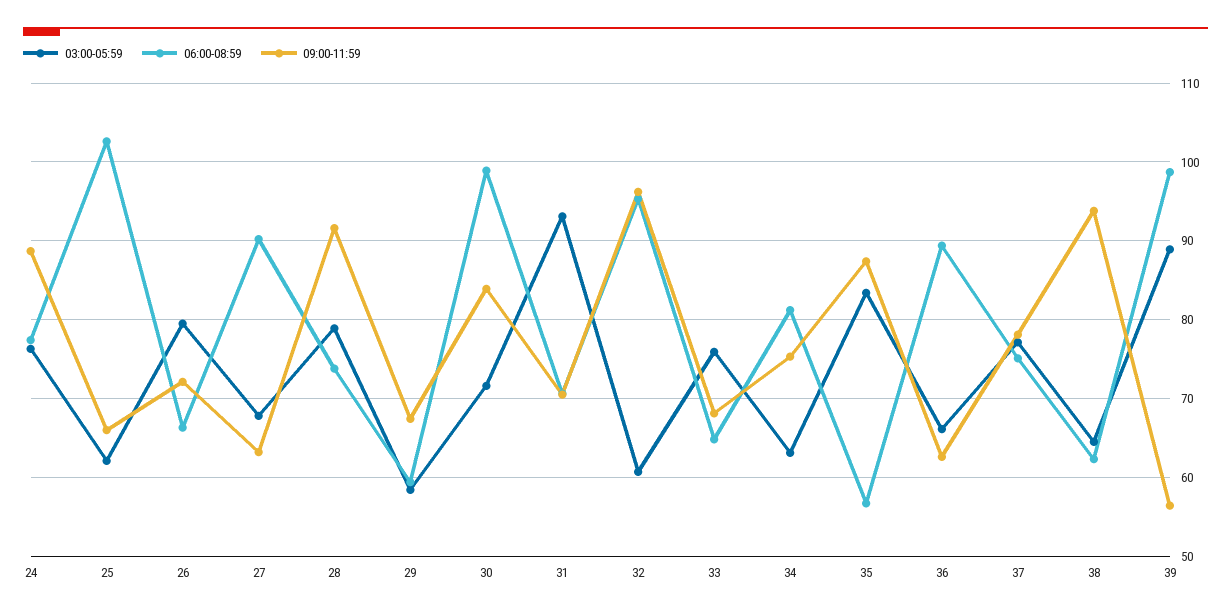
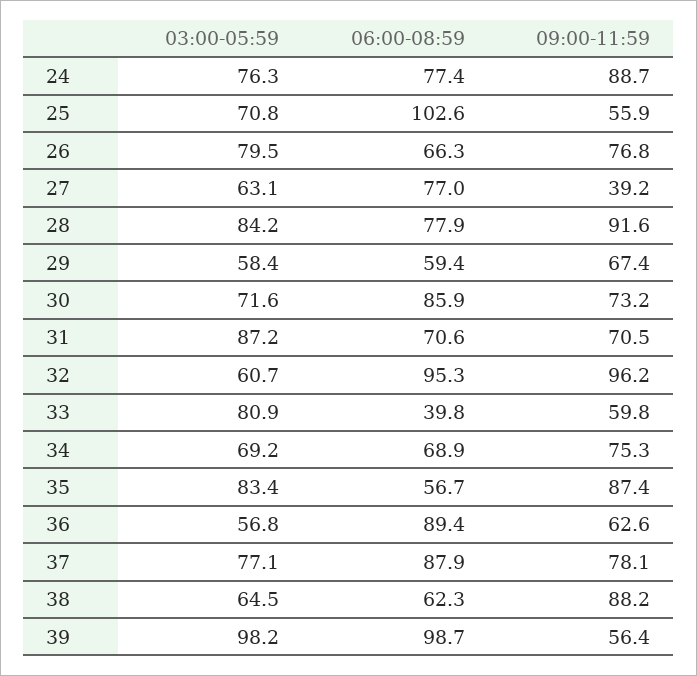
03:00-05:59, 25: 62 -> 70.8
09:00-11:59, 25: 66 -> 55.9
09:00-11:59, 26: 72 -> 76.8
03:00-05:59, 27: 68 -> 63.1
06:00-08:59, 27: 90 -> 77
09:00-11:59, 27: 63 -> 39.2
03:00-05:59, 28: 79 -> 84.2
06:00-08:59, 28: 74 -> 77.9
06:00-08:59, 30: 99 -> 85.9
09:00-11:59, 30: 84 -> 73.2
03:00-05:59, 31: 93 -> 87.2
03:00-05:59, 33: 76 -> 80.9
06:00-08:59, 33: 65 -> 39.8
09:00-11:59, 33: 68 -> 59.8
03:00-05:59, 34: 63 -> 69.2
06:00-08:59, 34: 81 -> 68.9
03:00-05:59, 36: 66 -> 56.8
06:00-08:59, 37: 75 -> 87.9
09:00-11:59, 38: 94 -> 88.2
03:00-05:59, 39: 89 -> 98.2

